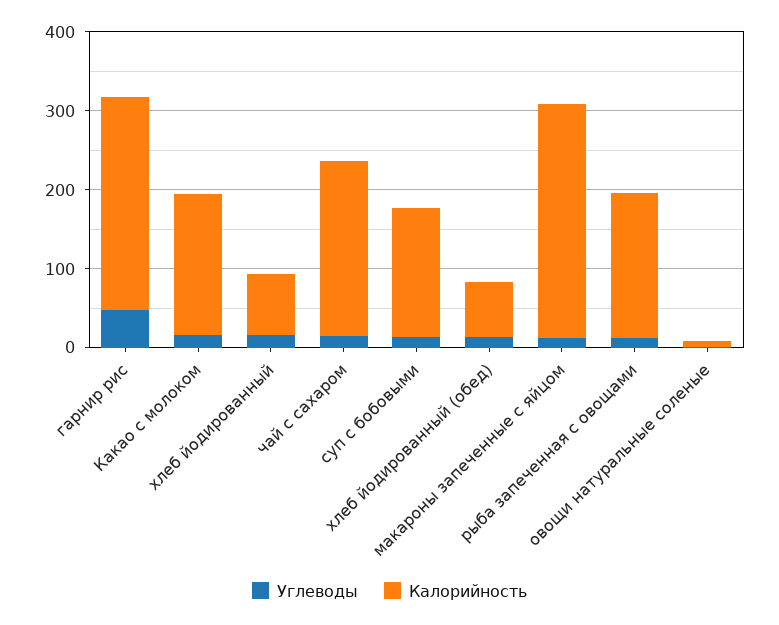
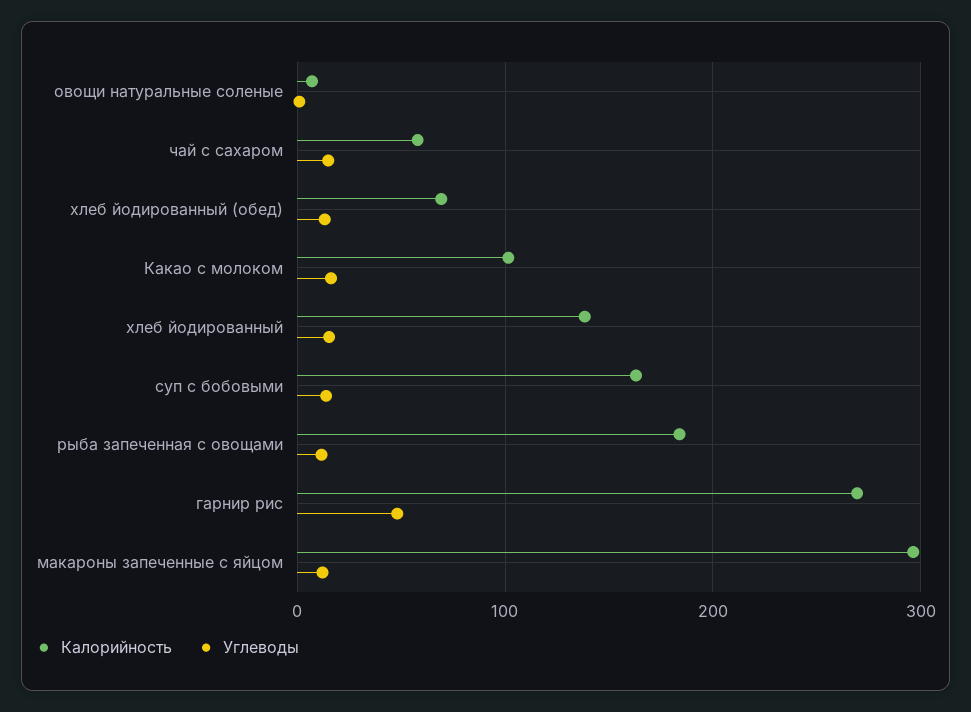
Калорийность, Какао с молоком: 180 -> 100
Калорийность, хлеб йодированный: 80 -> 140
Калорийность, чай с сахаром: 220 -> 60

